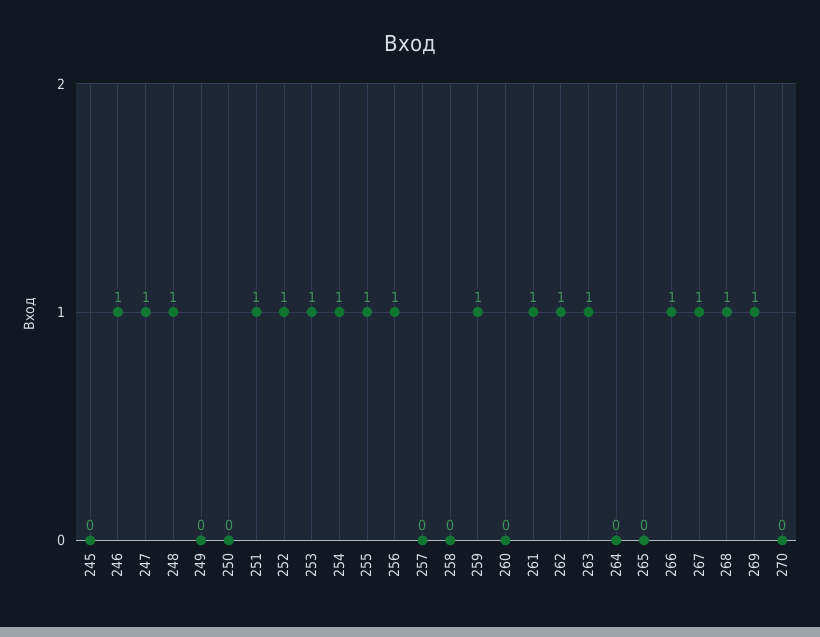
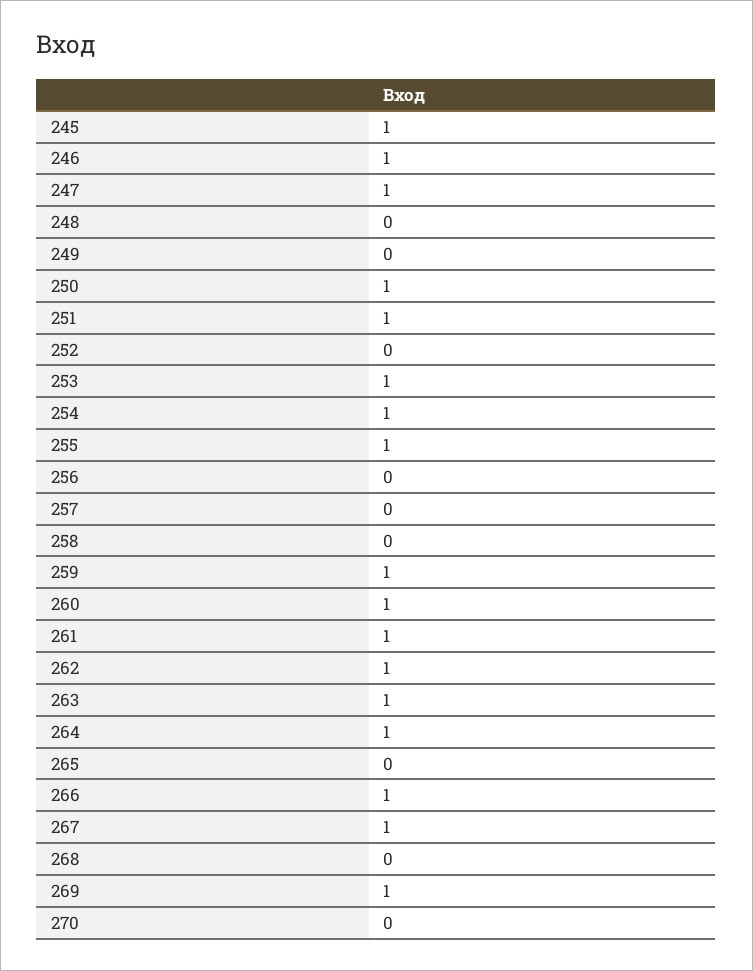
245: 0 -> 1
248: 1 -> 0
250: 0 -> 1
252: 1 -> 0
256: 1 -> 0
260: 0 -> 1
264: 0 -> 1
268: 1 -> 0

